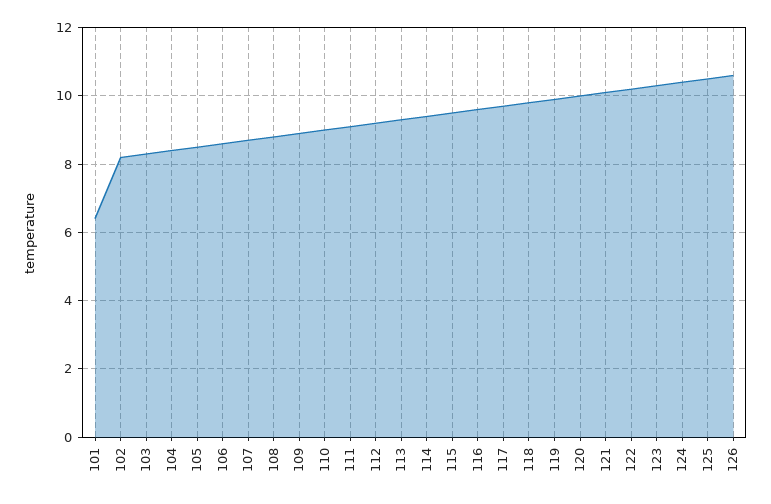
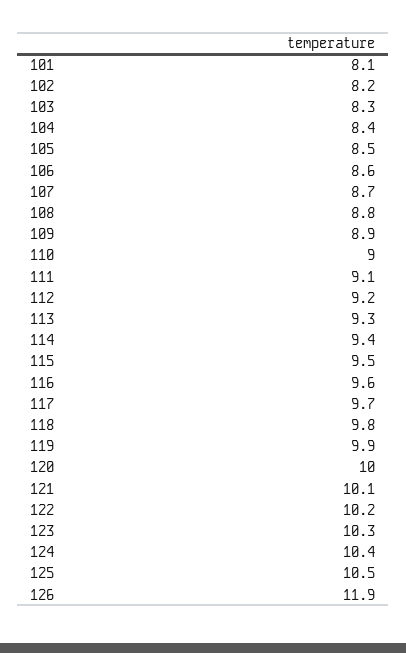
101: 6.5 -> 8.1
126: 10.5 -> 11.9

